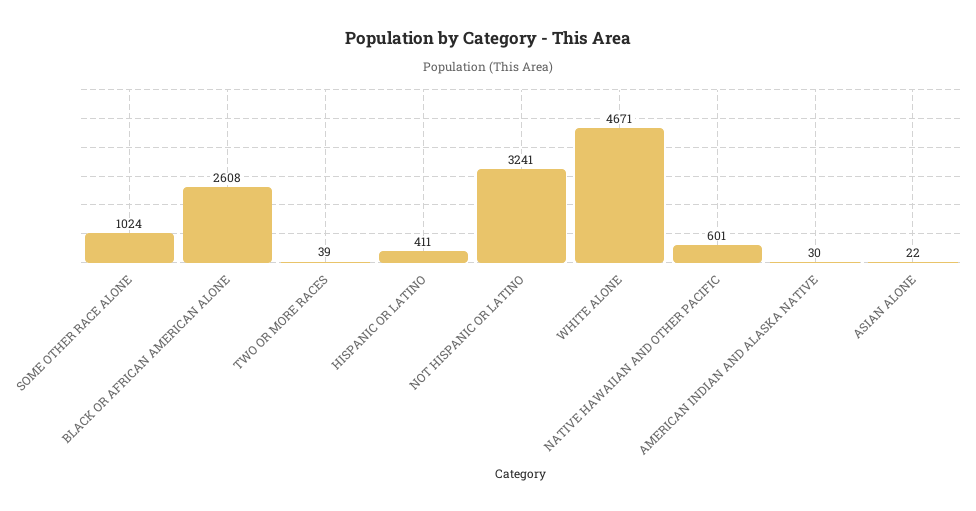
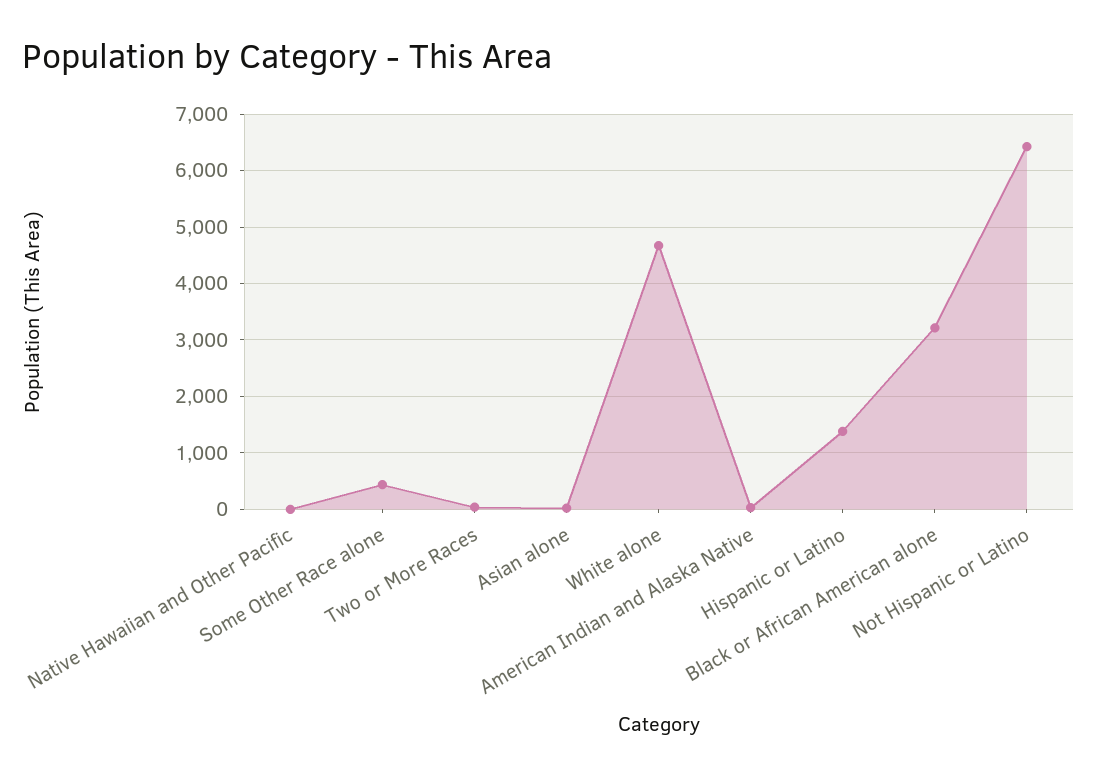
SOME OTHER RACE ALONE: 1024 -> 400
BLACK OR AFRICAN AMERICAN ALONE: 2608 -> 3200
HISPANIC OR LATINO: 411 -> 1400
NOT HISPANIC OR LATINO: 3241 -> 6400
NATIVE HAWAIIAN AND OTHER PACIFIC: 601 -> 0

